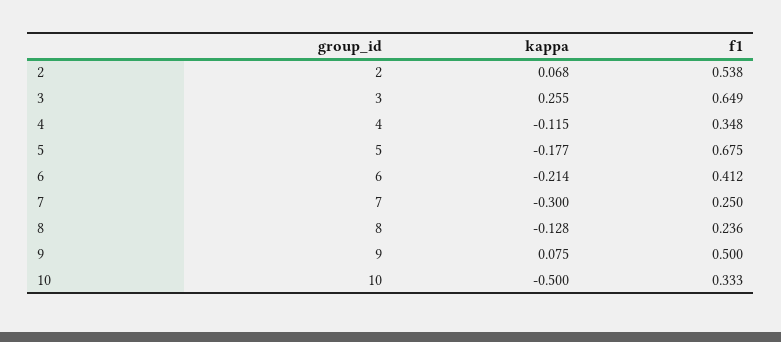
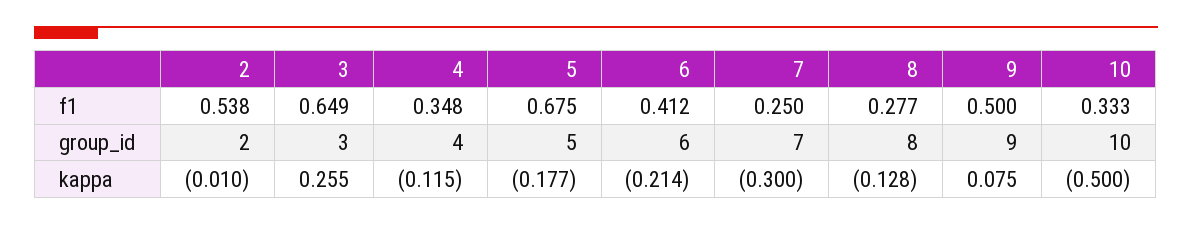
kappa, 2: 0.068 -> -0.01
f1, 8: 0.236 -> 0.277

